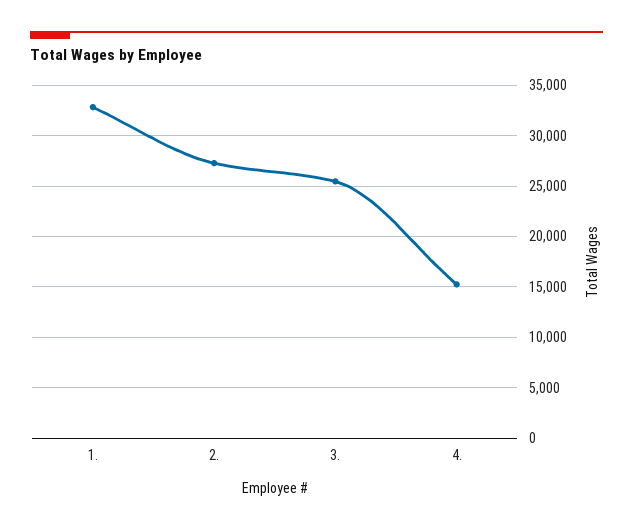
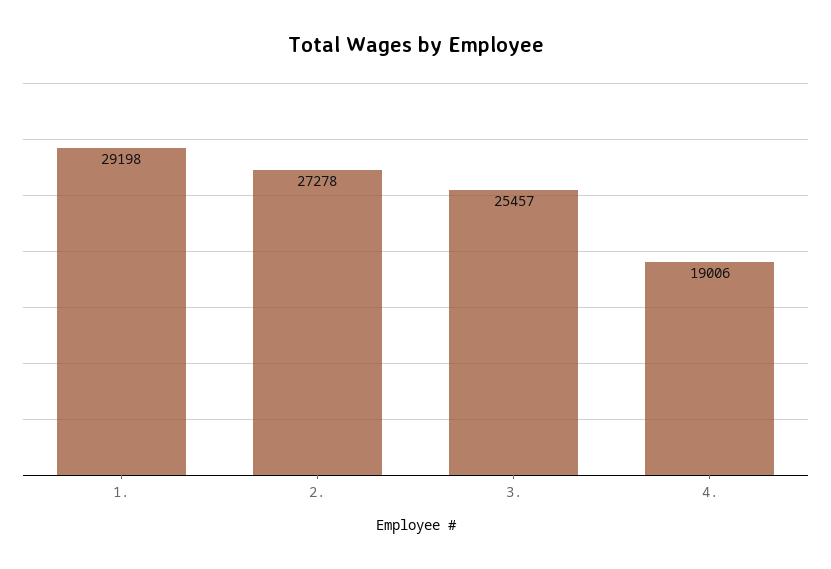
1.: 33000 -> 29198
4.: 15000 -> 19006

